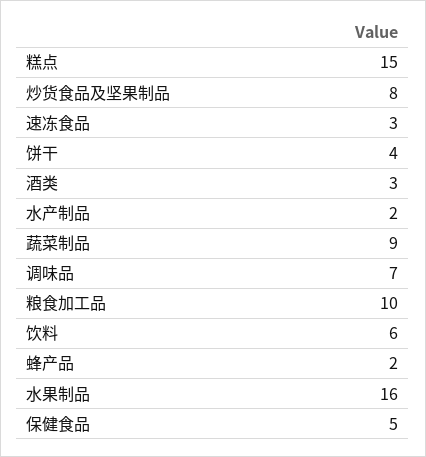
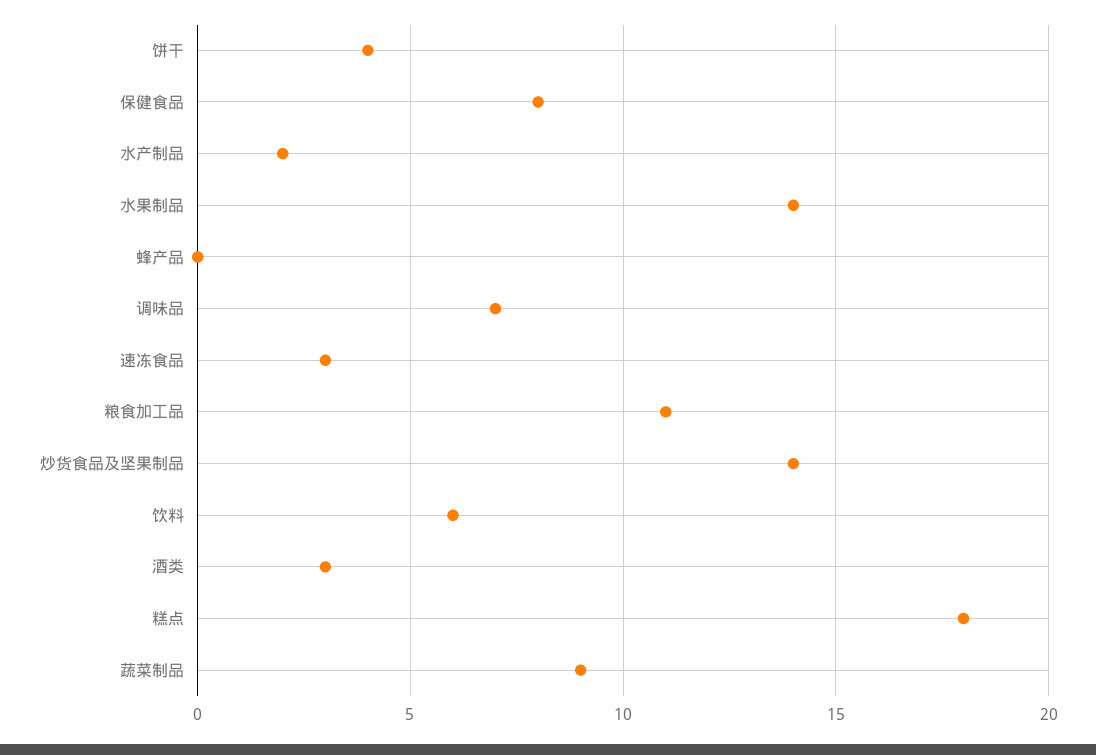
糕点: 15 -> 18
炒货食品及坚果制品: 8 -> 14
粮食加工品: 10 -> 11
蜂产品: 2 -> 0
水果制品: 16 -> 14
保健食品: 5 -> 8

